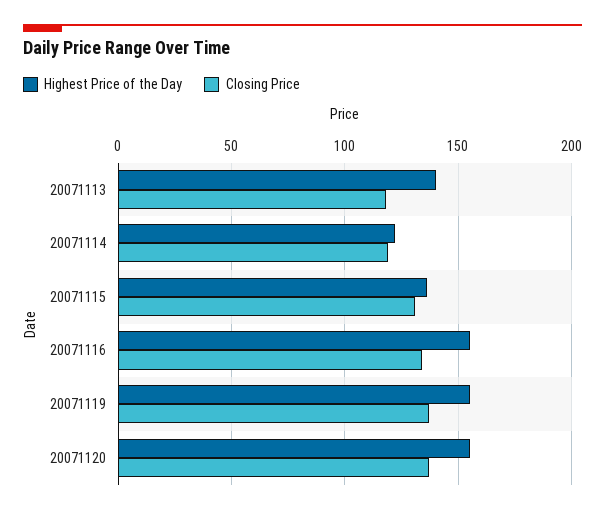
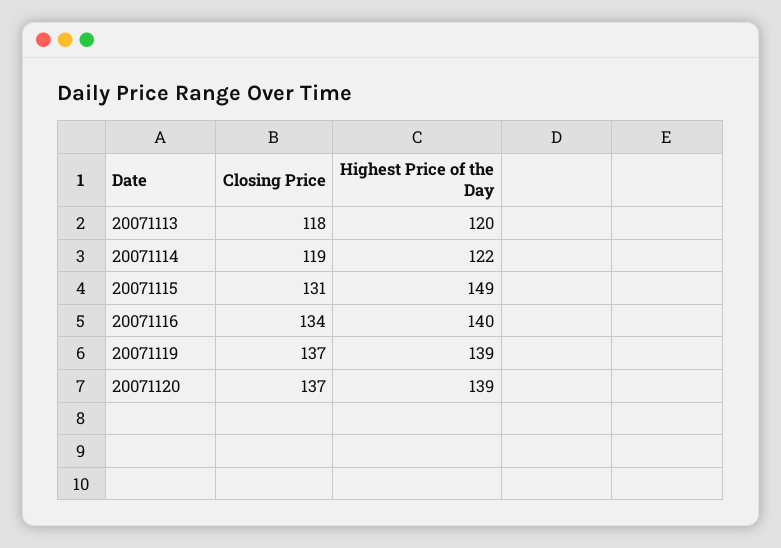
Highest Price of the Day, 20071113: 140 -> 120
Highest Price of the Day, 20071115: 135 -> 149
Highest Price of the Day, 20071116: 155 -> 140
Highest Price of the Day, 20071119: 155 -> 139
Highest Price of the Day, 20071120: 155 -> 139

